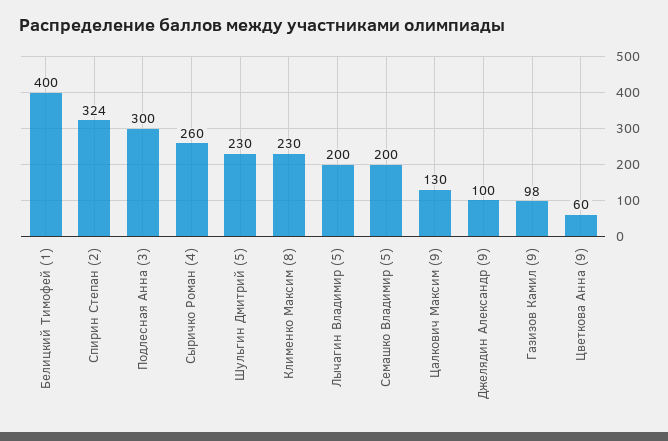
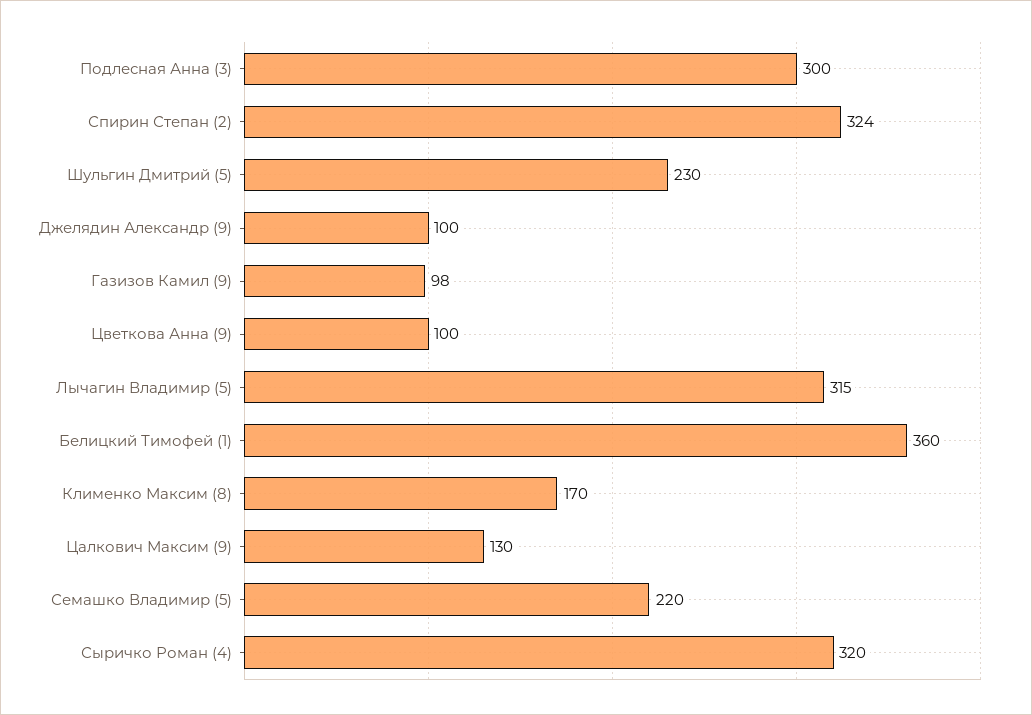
Белицкий Тимофей (1): 400 -> 360
Сыричко Роман (4): 260 -> 320
Клименко Максим (8): 230 -> 170
Лычагин Владимир (5): 200 -> 315
Семашко Владимир (5): 200 -> 220
Цветкова Анна (9): 60 -> 100

